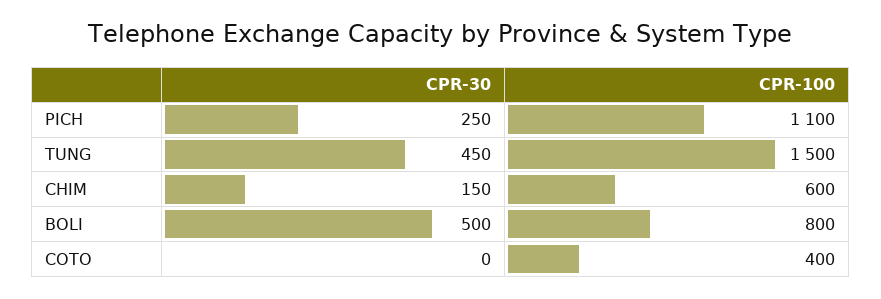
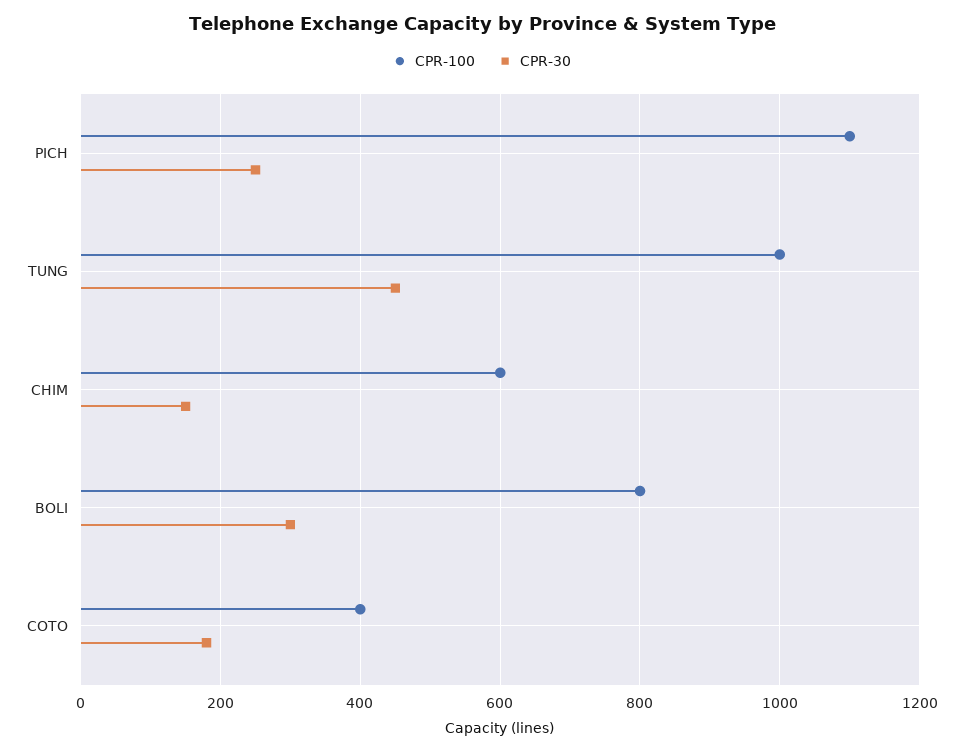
CPR-100, TUNG: 1500 -> 1000
CPR-30, BOLI: 500 -> 300
CPR-30, COTO: 0 -> 180

